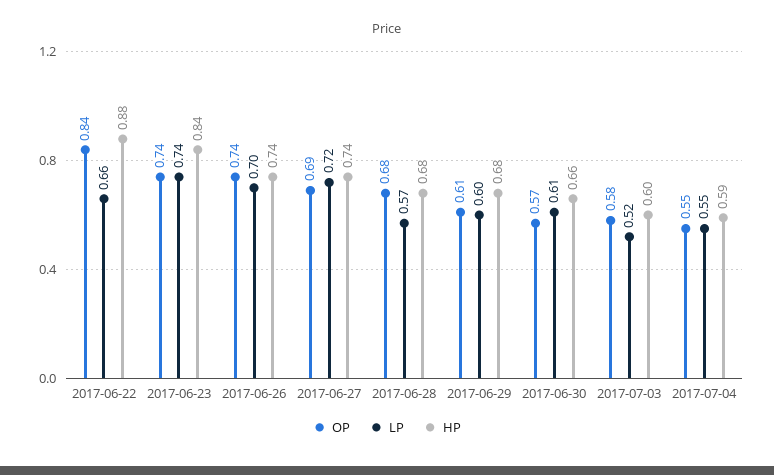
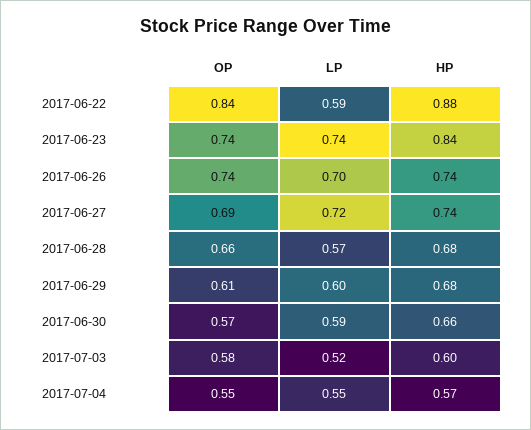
LP, 2017-06-22: 0.66 -> 0.59
OP, 2017-06-28: 0.68 -> 0.66
LP, 2017-06-30: 0.61 -> 0.59
HP, 2017-07-04: 0.59 -> 0.57

